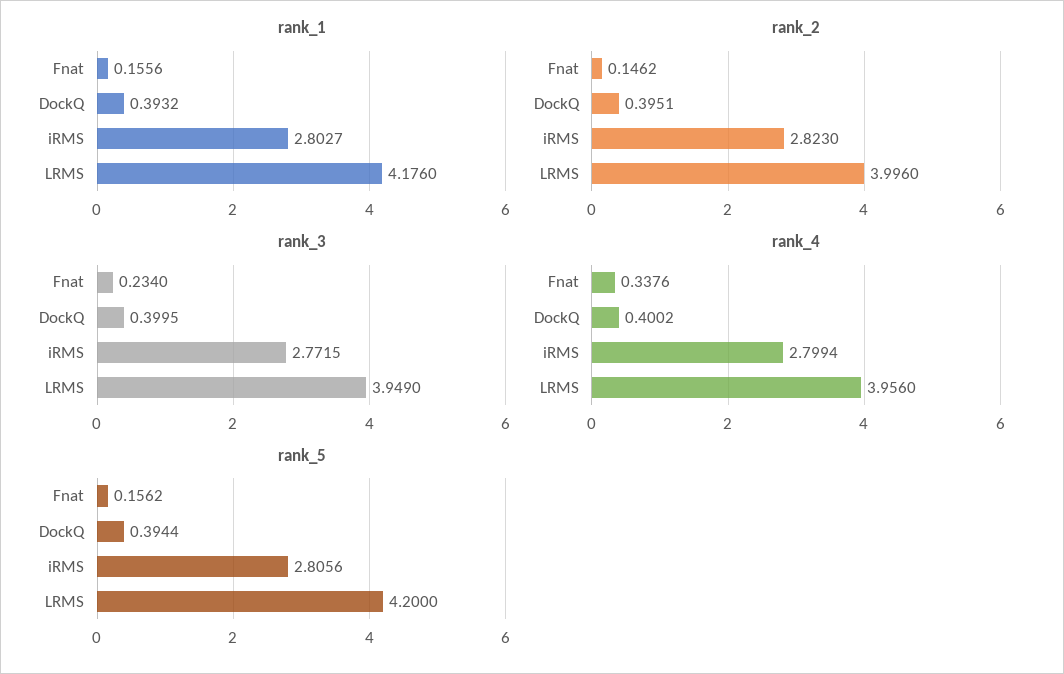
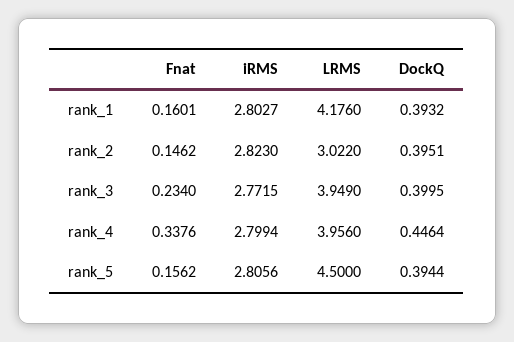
rank_1, Fnat: 0.1556 -> 0.1601
rank_2, LRMS: 3.996 -> 3.022
rank_4, DockQ: 0.4002 -> 0.4464
rank_5, LRMS: 4.2 -> 4.5

